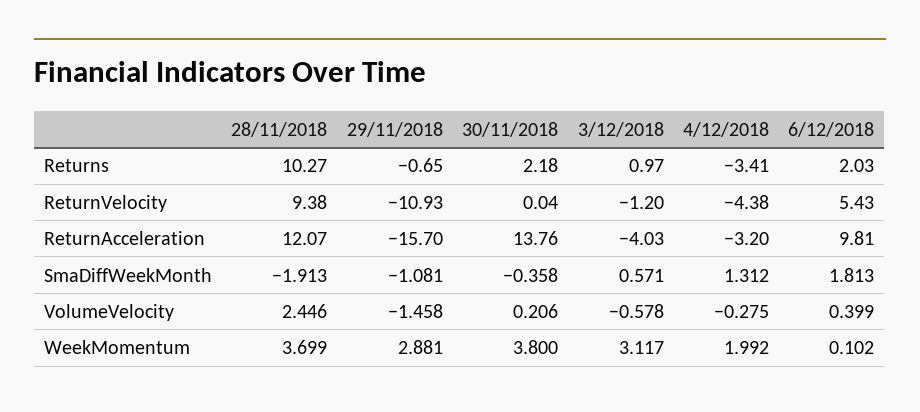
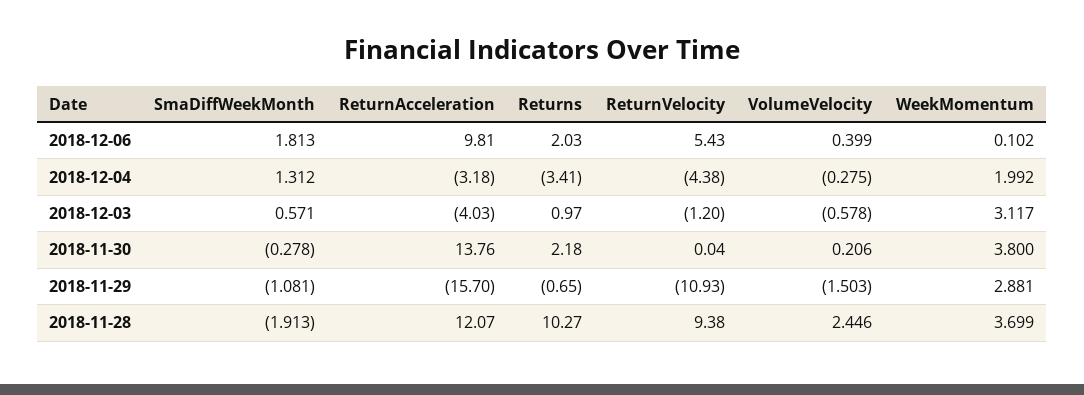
4/12/2018, ReturnAcceleration: -3.2 -> -3.18
30/11/2018, SmaDiffWeekMonth: -0.358 -> -0.278
29/11/2018, VolumeVelocity: -1.458 -> -1.503

